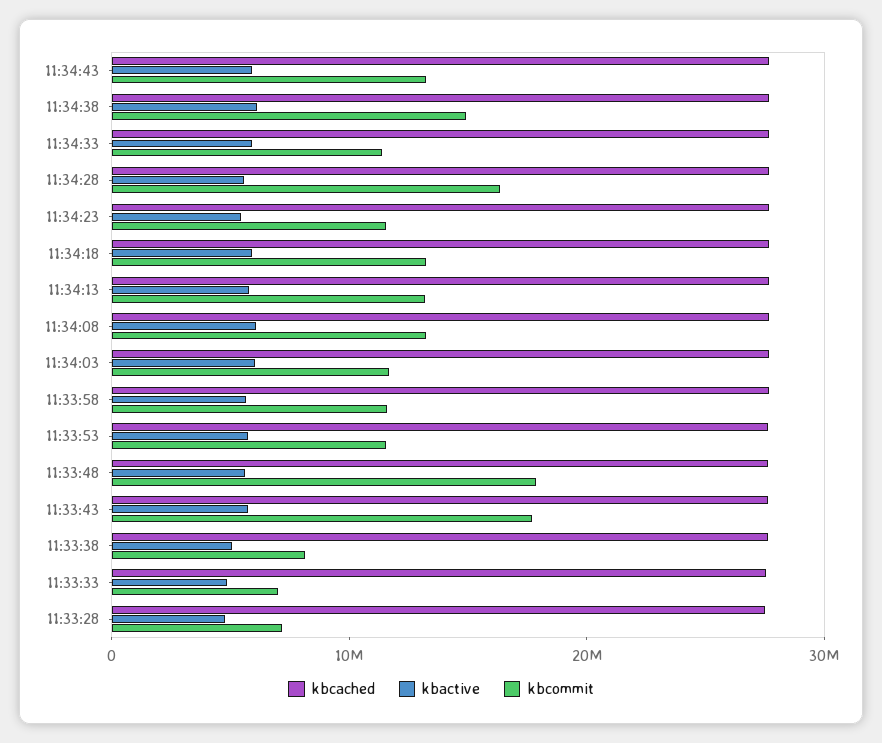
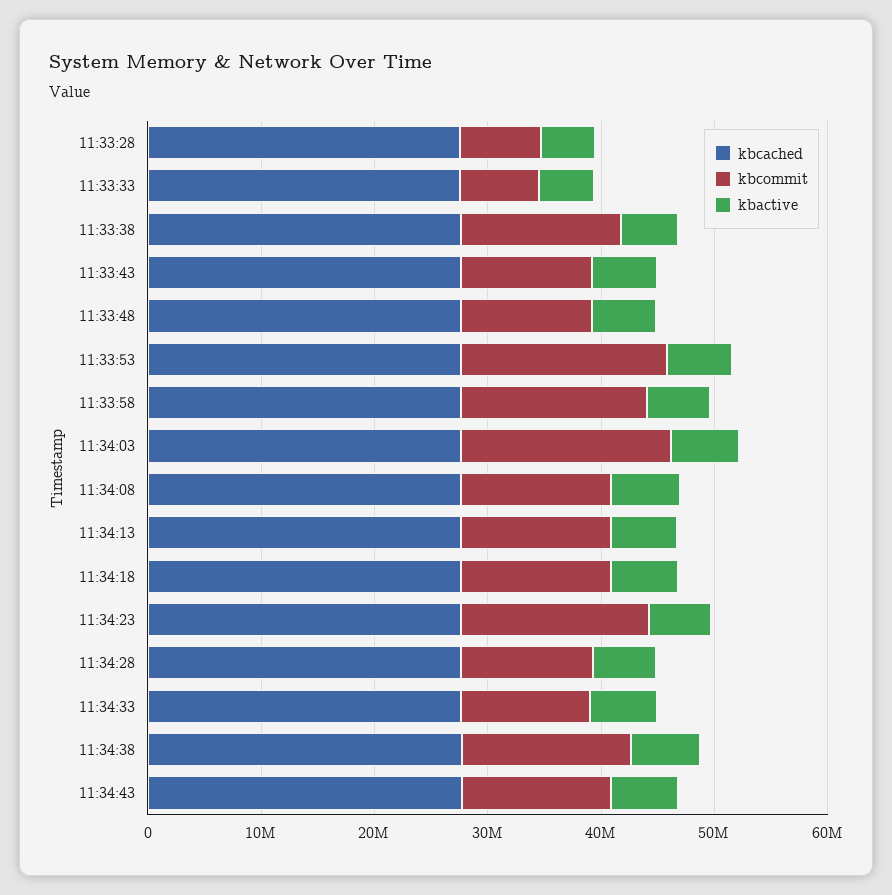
kbcommit, 11:34:28: 16000000 -> 12000000
kbcommit, 11:34:23: 12000000 -> 16000000
kbcommit, 11:34:03: 12000000 -> 18000000
kbcommit, 11:33:58: 12000000 -> 16000000
kbcommit, 11:33:53: 12000000 -> 18000000
kbcommit, 11:33:48: 18000000 -> 12000000
kbcommit, 11:33:43: 18000000 -> 12000000
kbcommit, 11:33:38: 8000000 -> 14000000

